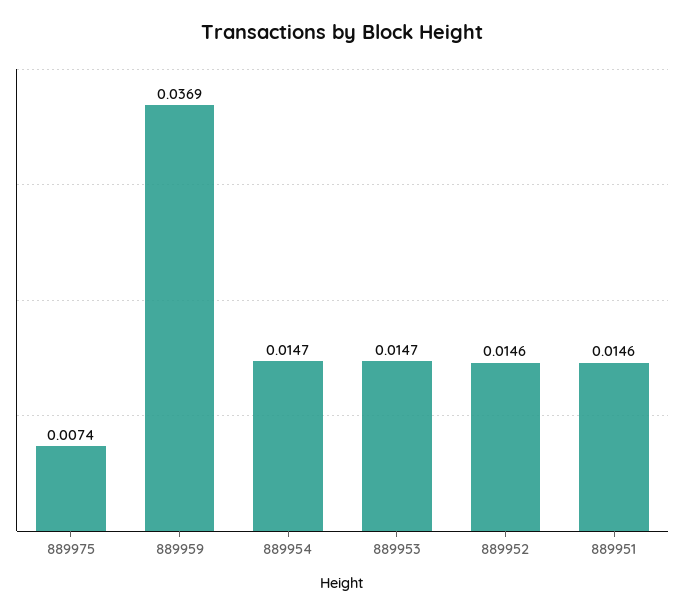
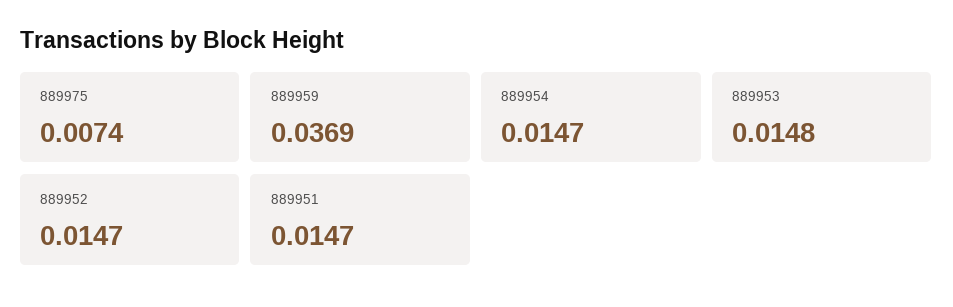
889953: 0.0147 -> 0.0148
889952: 0.0146 -> 0.0147
889951: 0.0146 -> 0.0147

